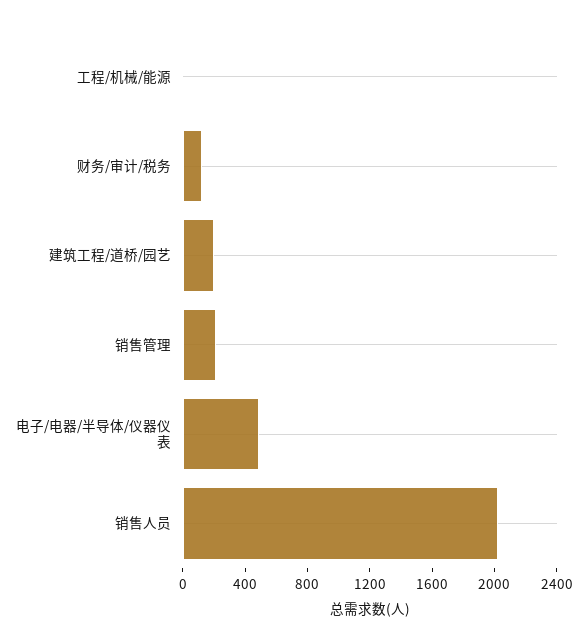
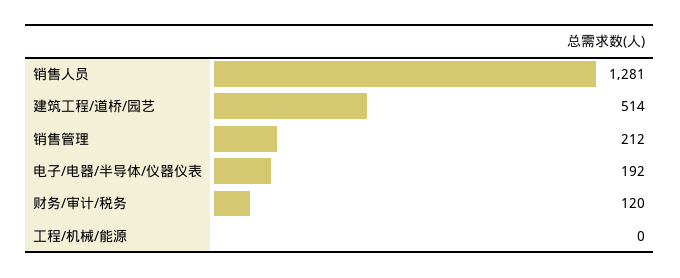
建筑工程/道桥/园艺: 200 -> 514
电子/电器/半导体/仪器仪表: 500 -> 192
销售人员: 2000 -> 1281

